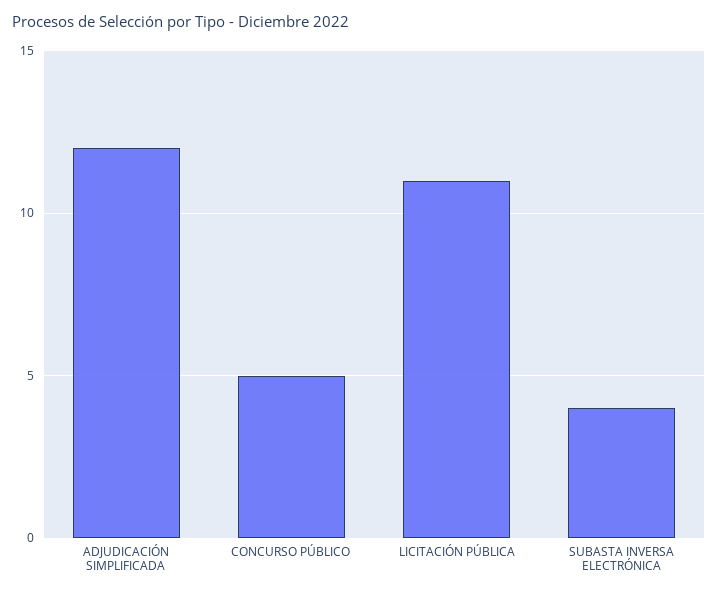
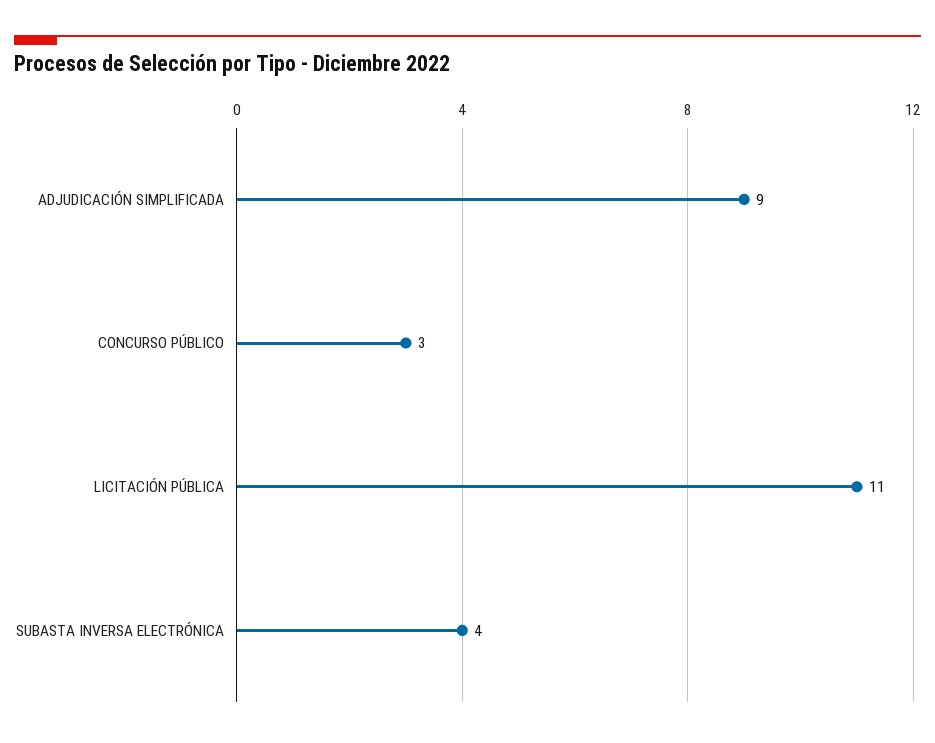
ADJUDICACIÓN SIMPLIFICADA: 12 -> 9
CONCURSO PÚBLICO: 5 -> 3

